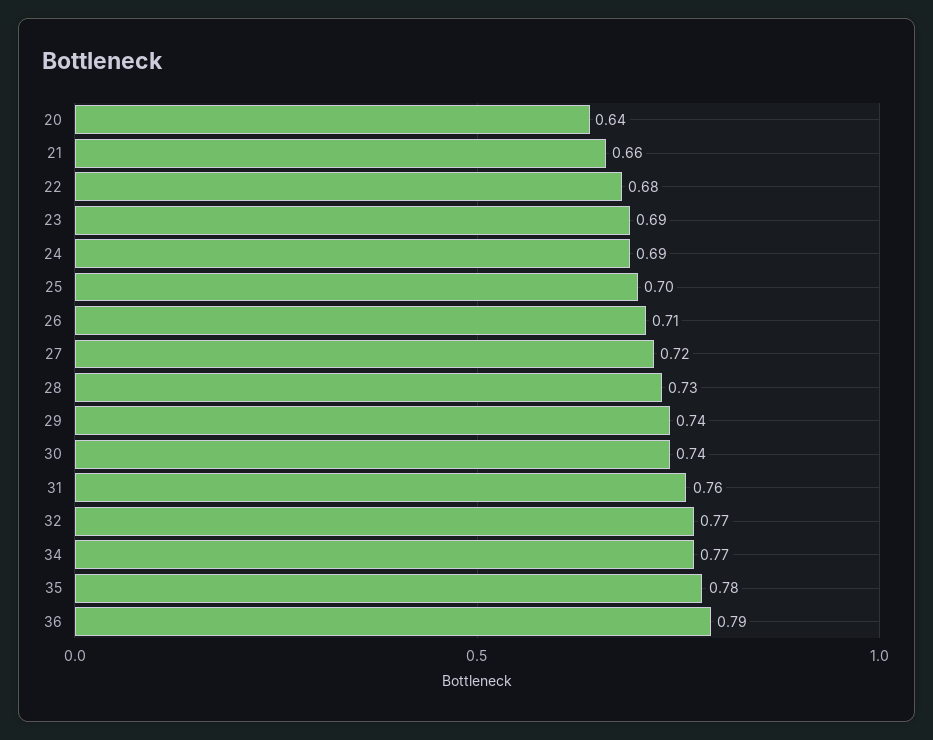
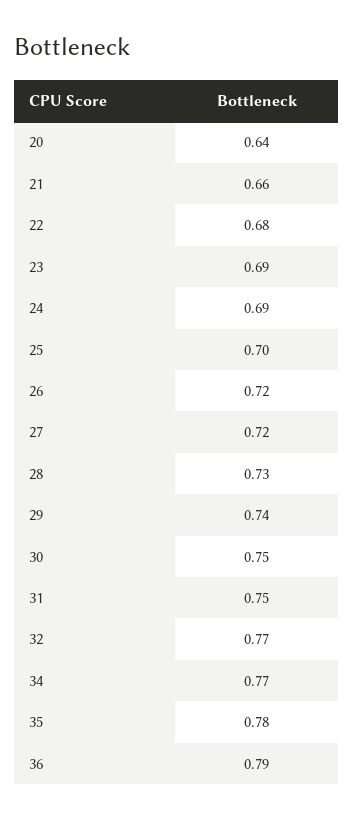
26: 0.71 -> 0.72
30: 0.74 -> 0.75
31: 0.76 -> 0.75

